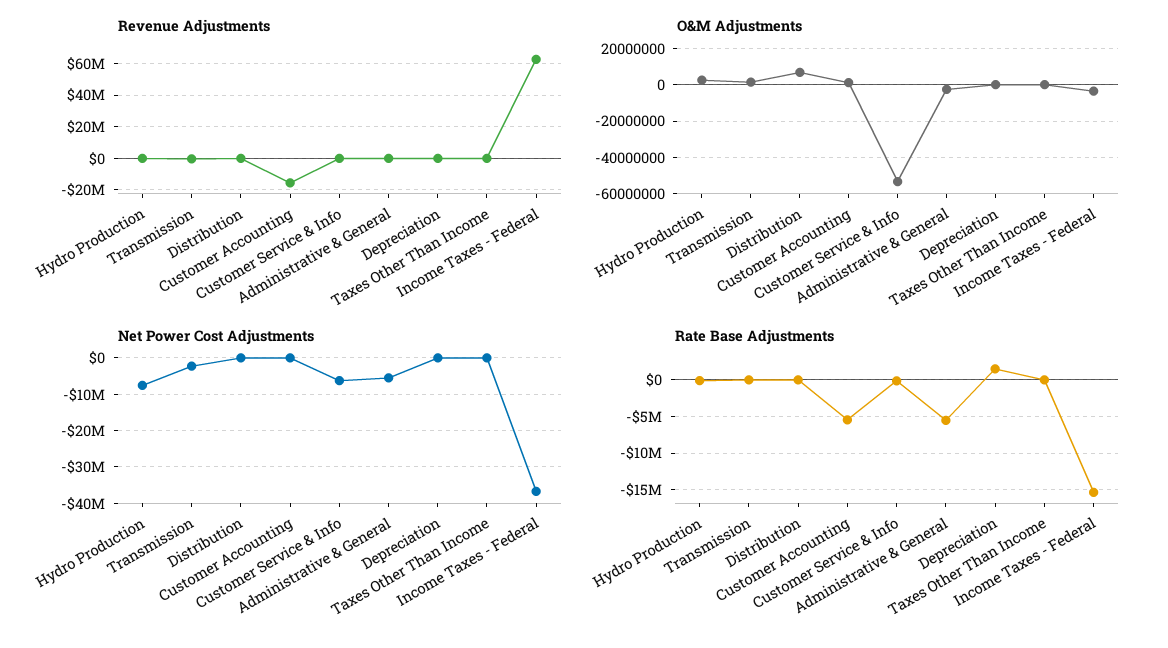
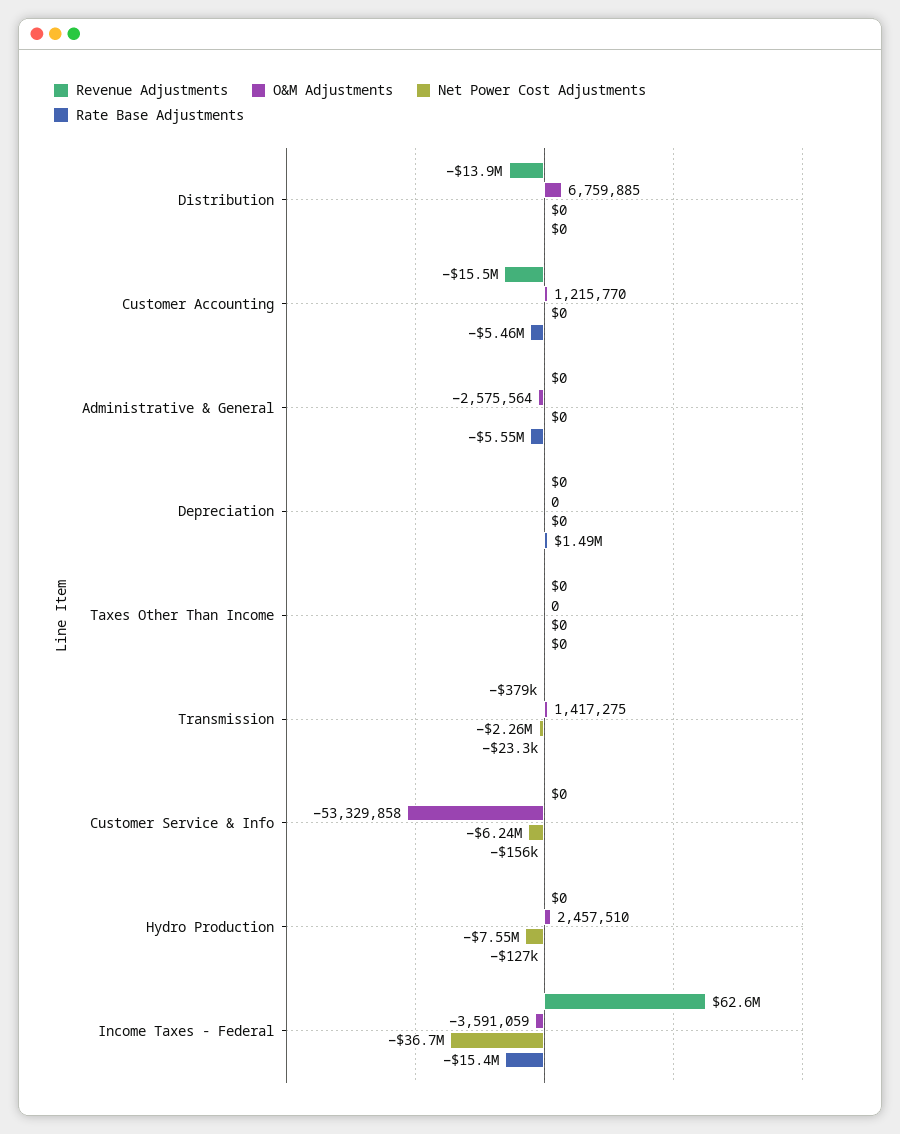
Revenue Adjustments, Distribution: 0 -> -13900000
Net Power Cost Adjustments, Administrative & General: -6000000 -> 0

